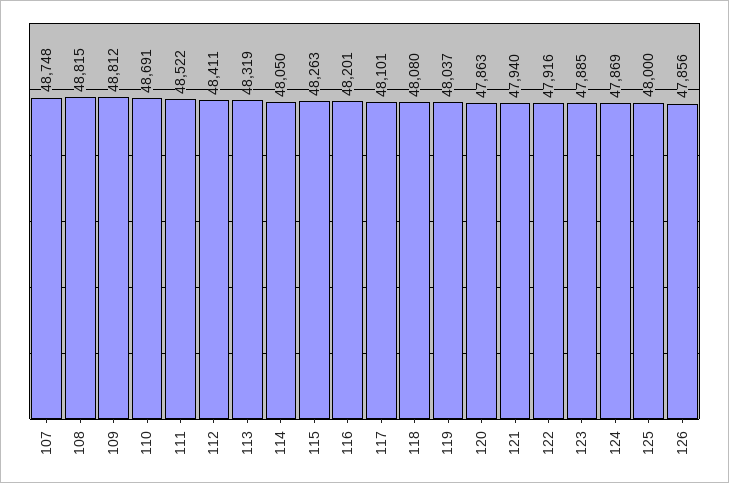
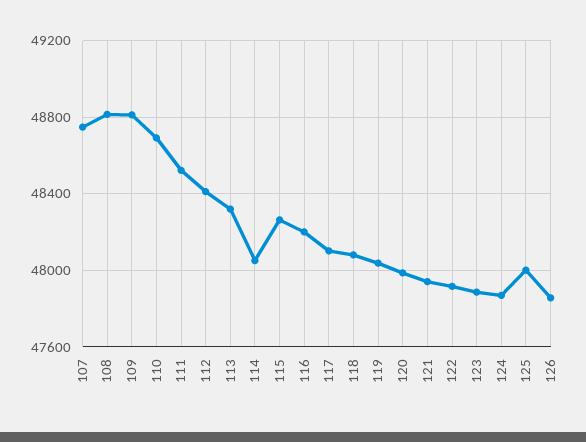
120: 47863 -> 48000

